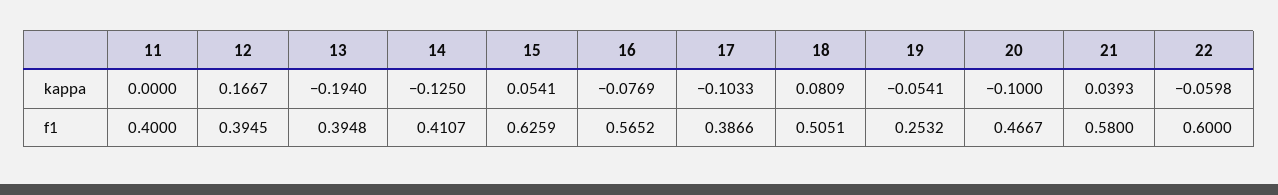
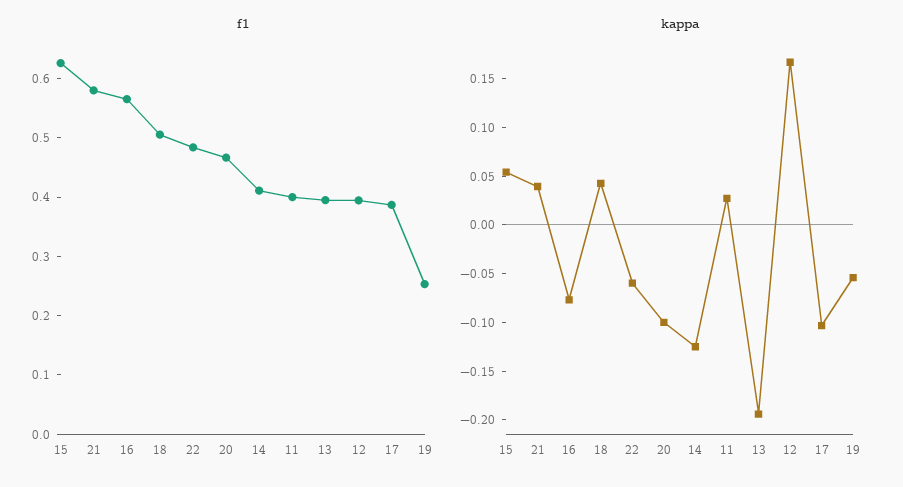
kappa, 11: 0 -> 0.03
kappa, 18: 0.0809 -> 0.04
f1, 22: 0.6 -> 0.48

